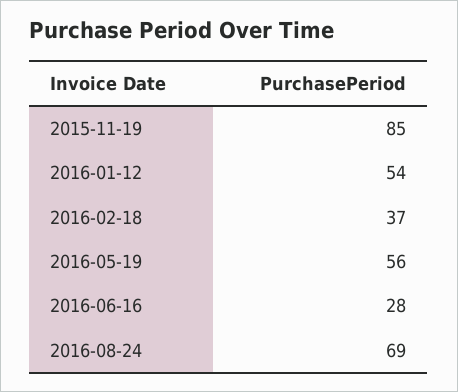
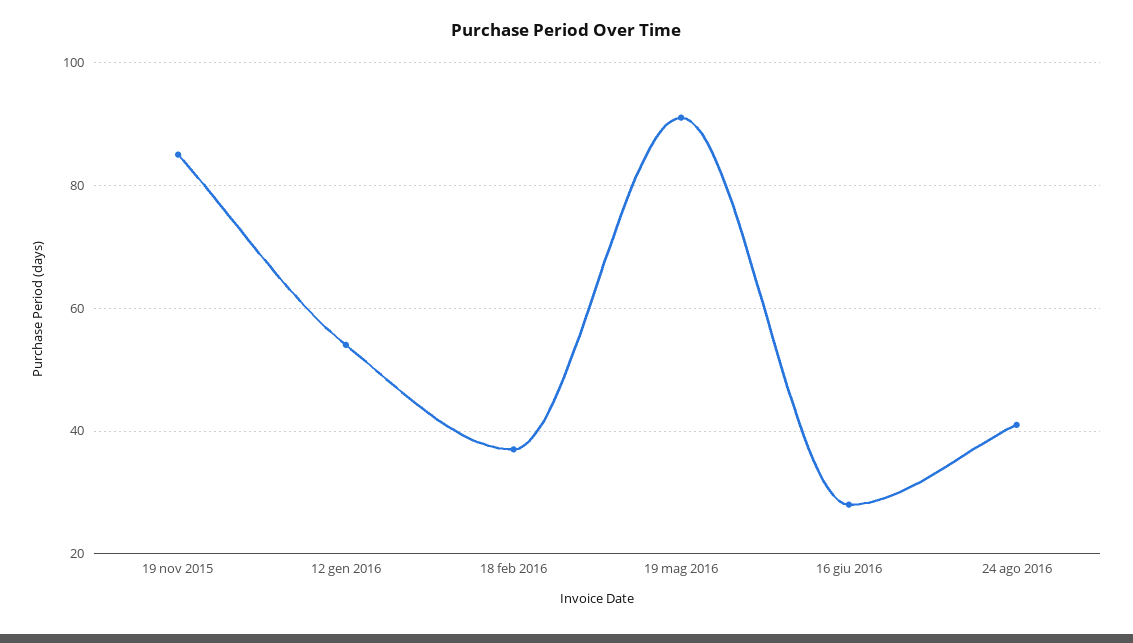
2016-05-19: 56 -> 90
2016-08-24: 69 -> 40

